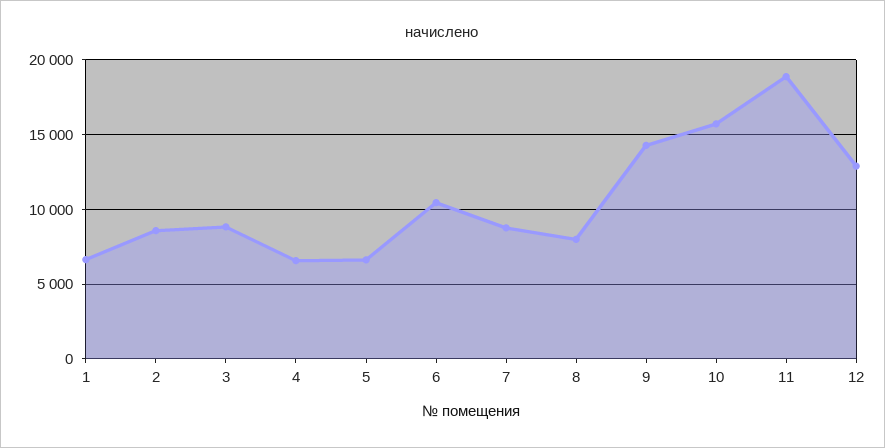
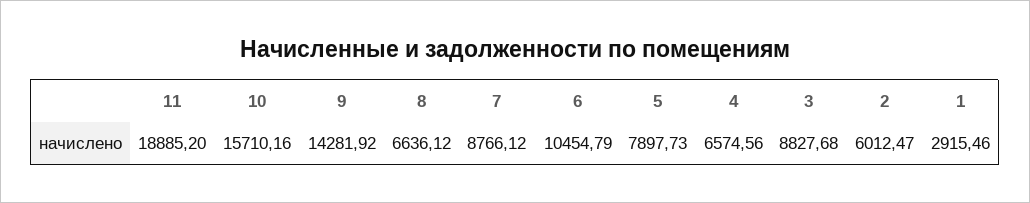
1: 6500 -> 2915.46
2: 8500 -> 6012.47
5: 6500 -> 7897.73
8: 8000 -> 6636.12
12: 13000 -> none

